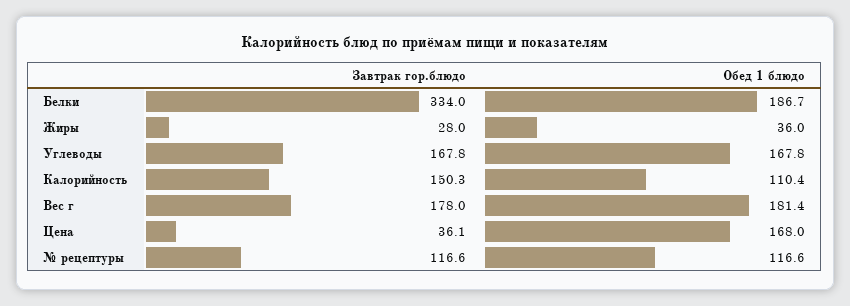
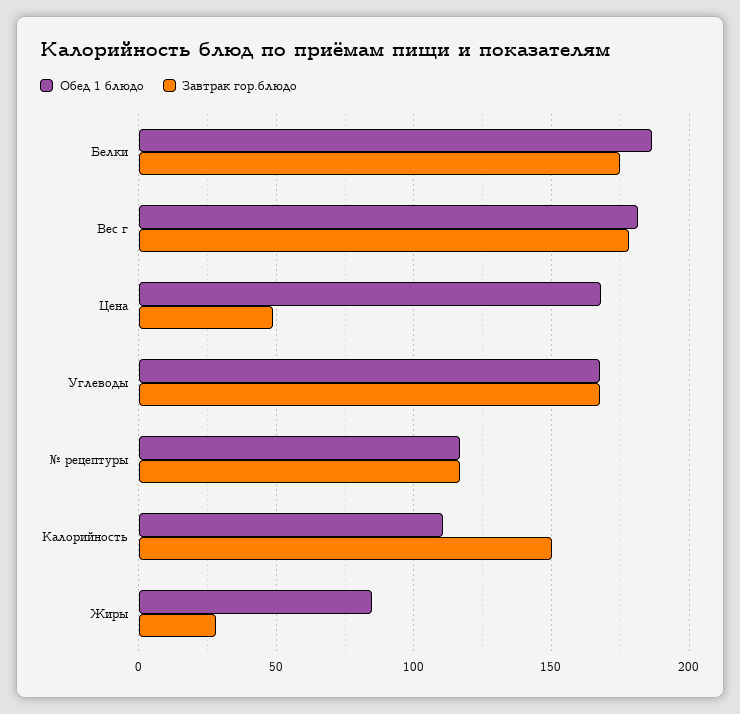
Завтрак гор.блюдо, Белки: 334 -> 175
Обед 1 блюдо, Жиры: 36 -> 85
Завтрак гор.блюдо, Цена: 36.1 -> 50

